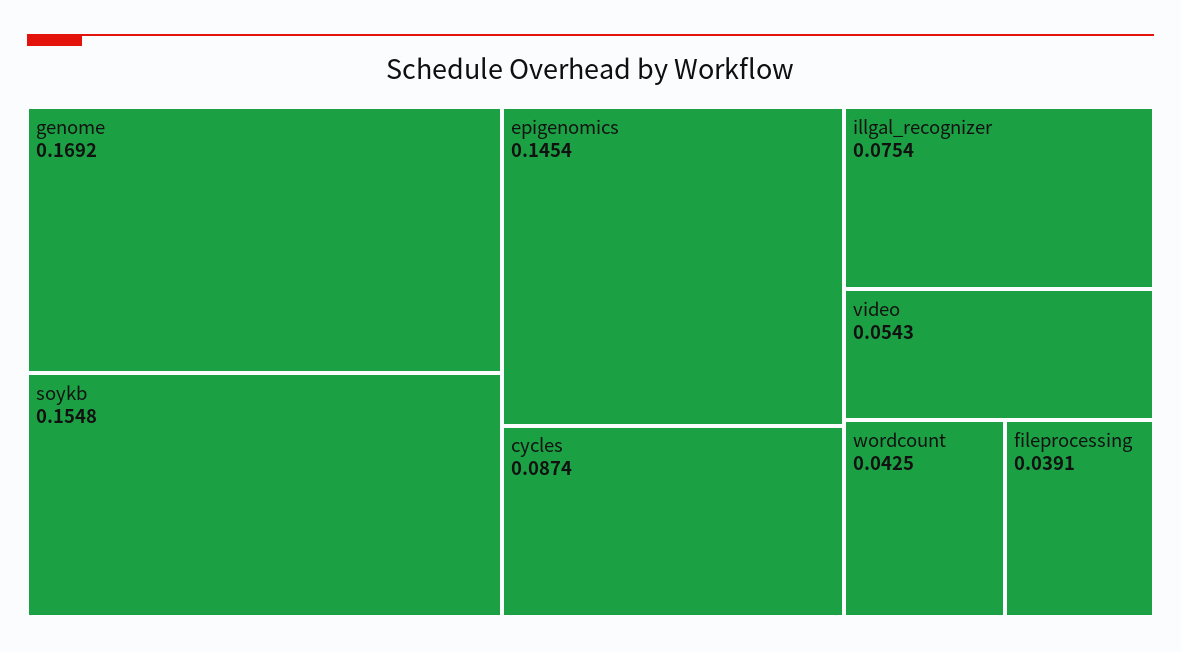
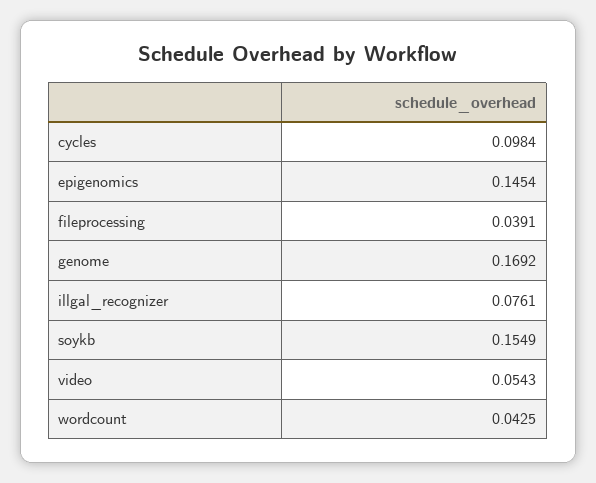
soykb: 0.1548 -> 0.1549
cycles: 0.0874 -> 0.0984
illgal_recognizer: 0.0754 -> 0.0761

